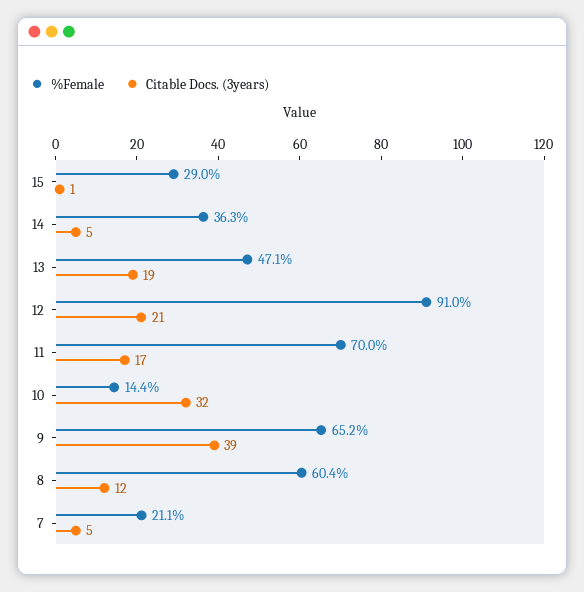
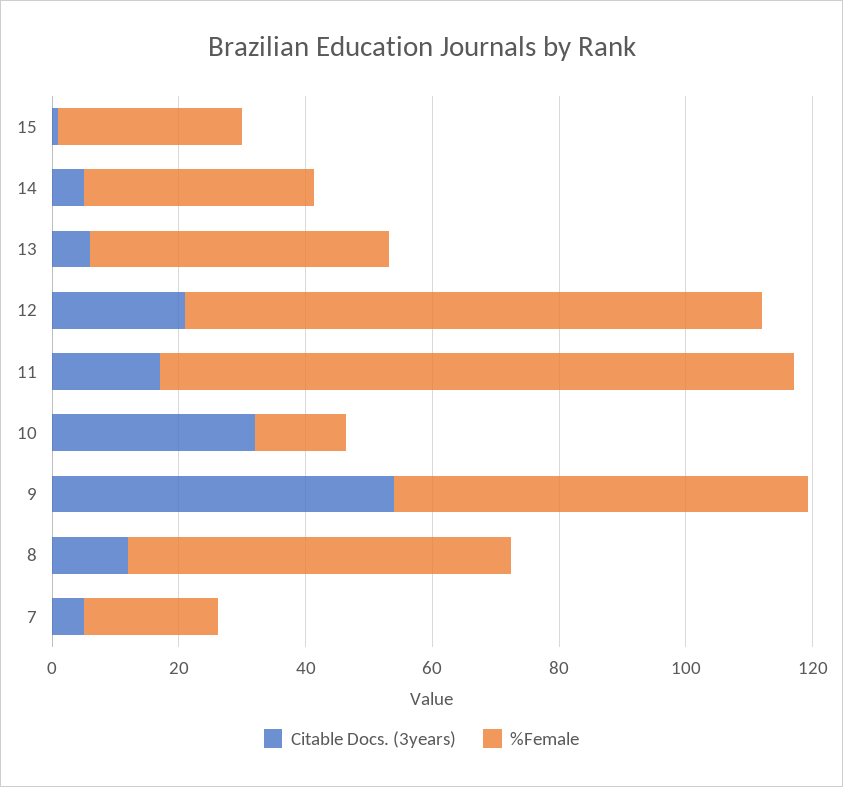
Citable Docs. (3years), 13: 19 -> 5
%Female, 11: 70 -> 100
Citable Docs. (3years), 9: 39 -> 55

